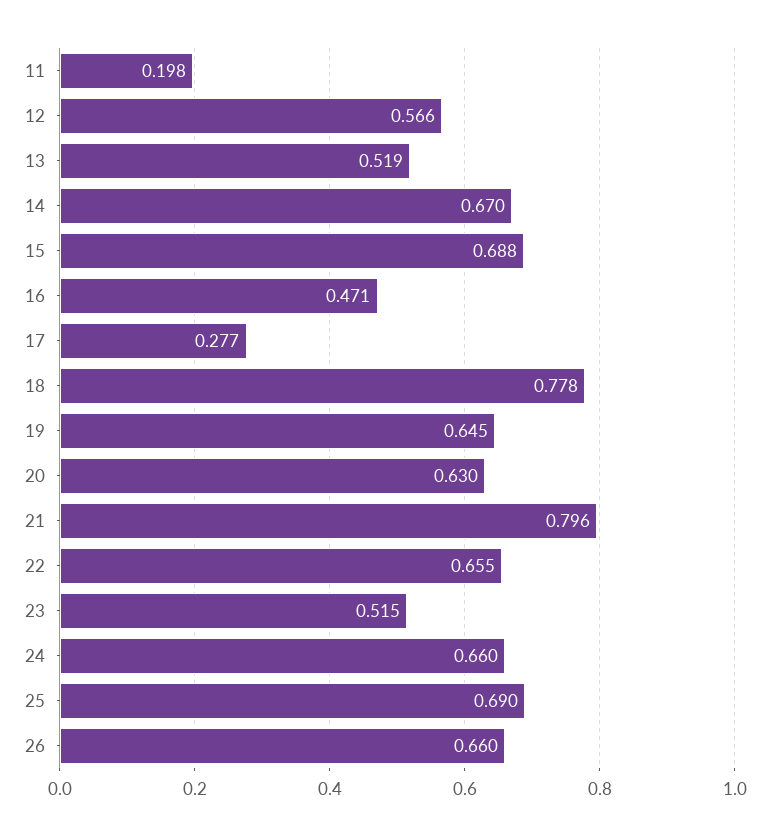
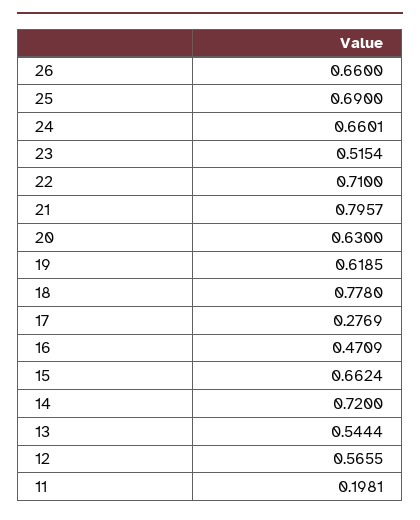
13: 0.519 -> 0.5444
14: 0.67 -> 0.72
15: 0.688 -> 0.6624
19: 0.645 -> 0.6185
22: 0.655 -> 0.71

